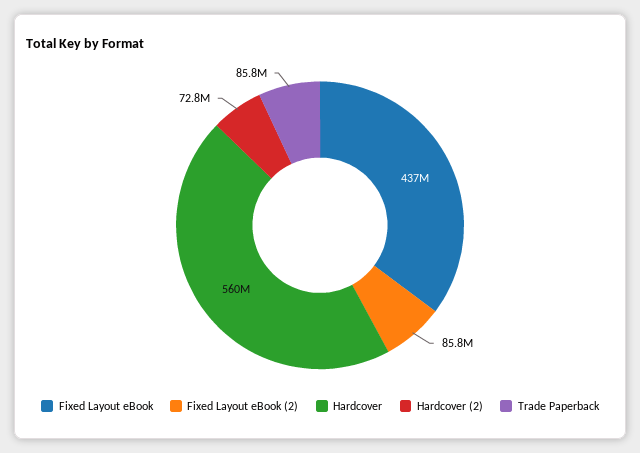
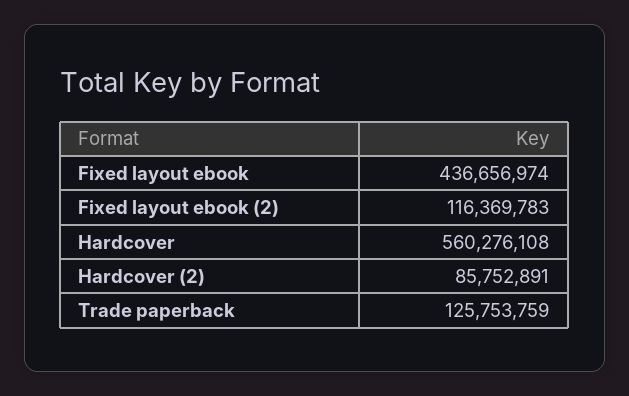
Fixed Layout eBook (2): 85800000 -> 116369783
Hardcover (2): 72800000 -> 85752891
Trade Paperback: 85800000 -> 125753759

